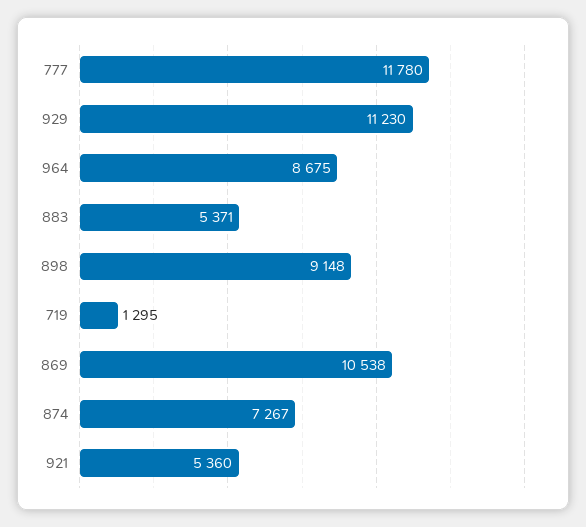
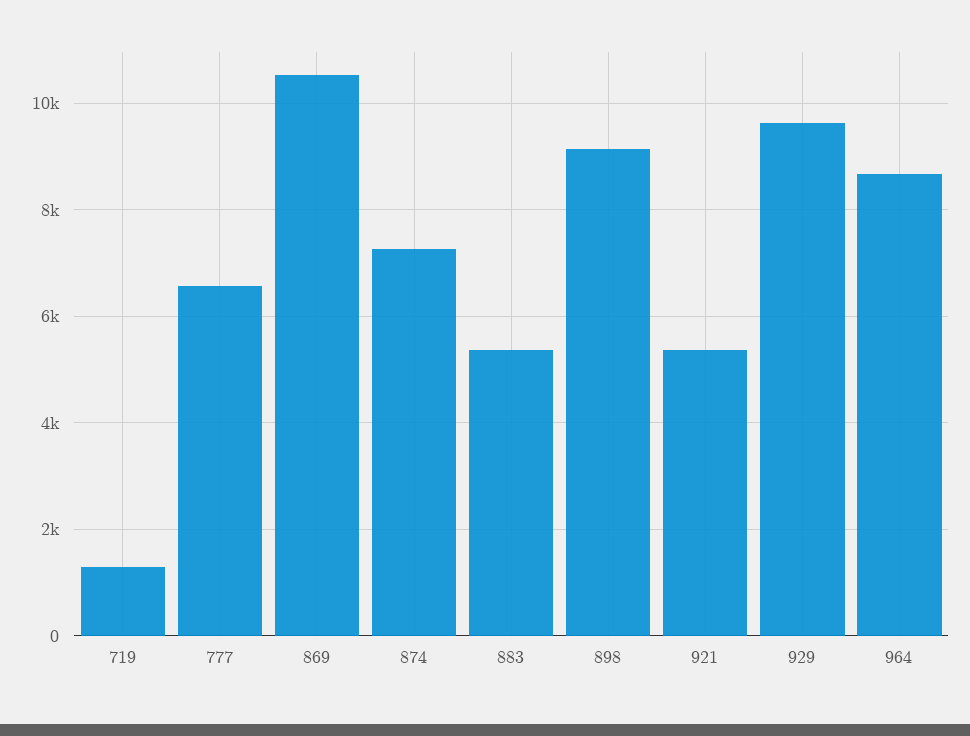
777: 11780 -> 6600
929: 11230 -> 9600

